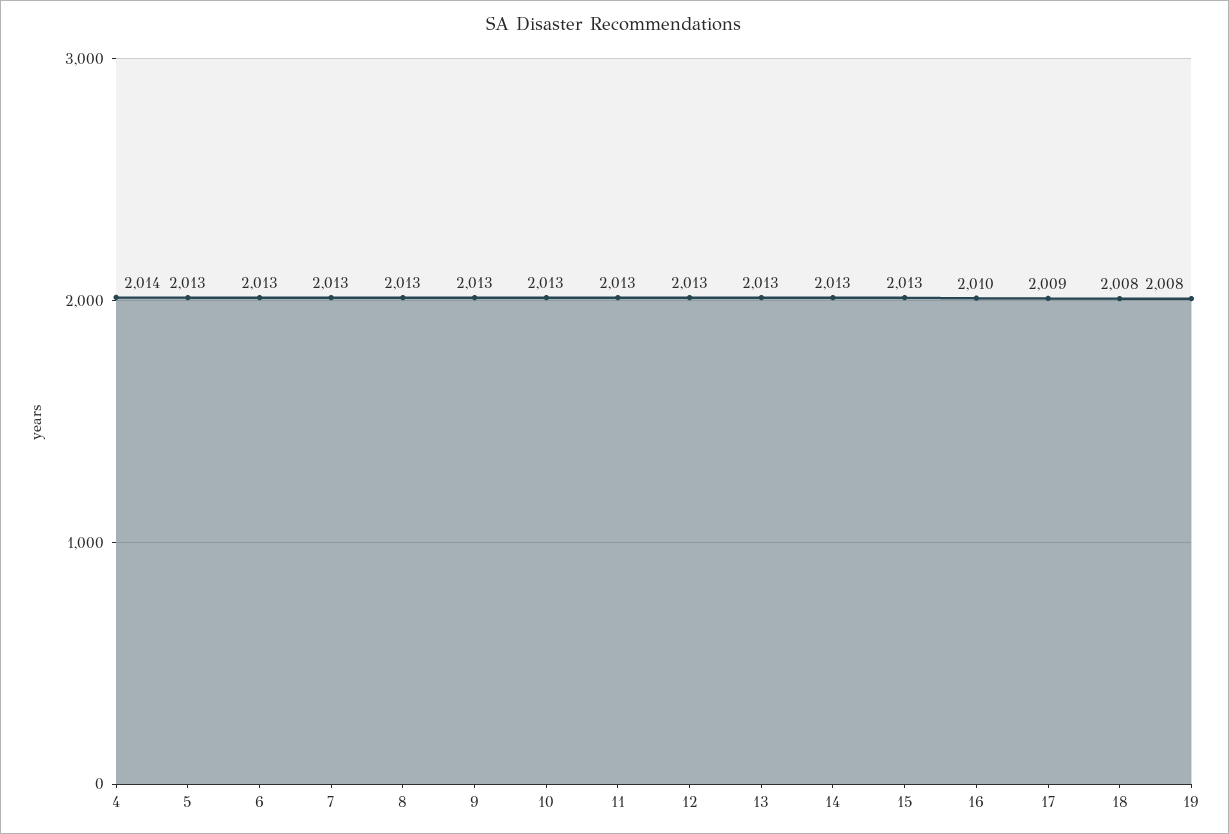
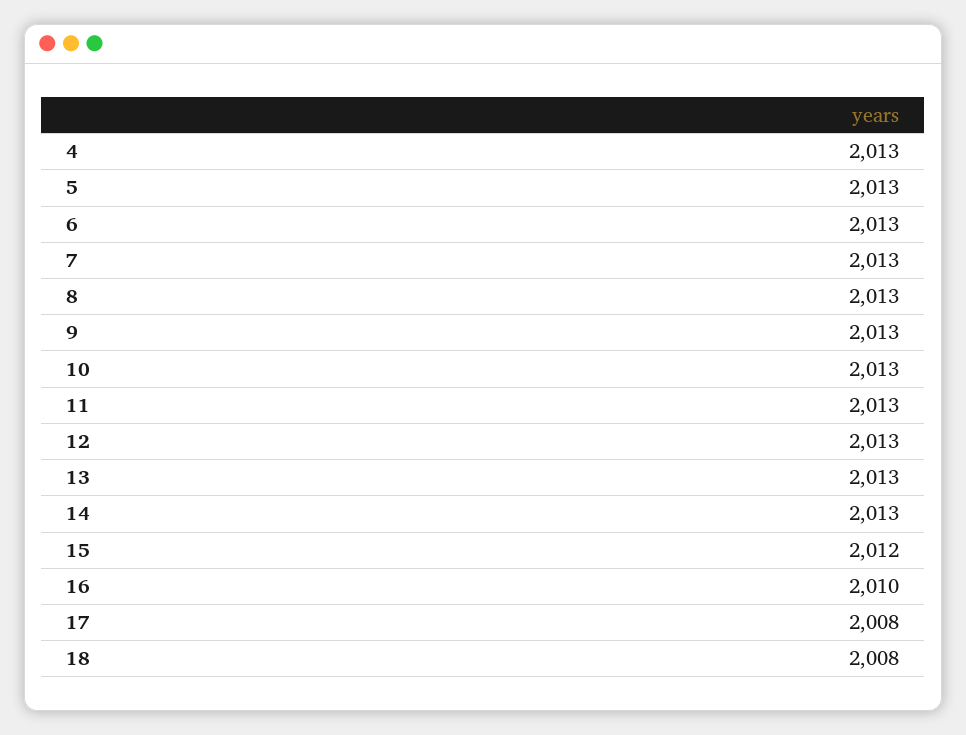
4: 2014 -> 2013
15: 2013 -> 2012
17: 2009 -> 2008
19: 2008 -> none

